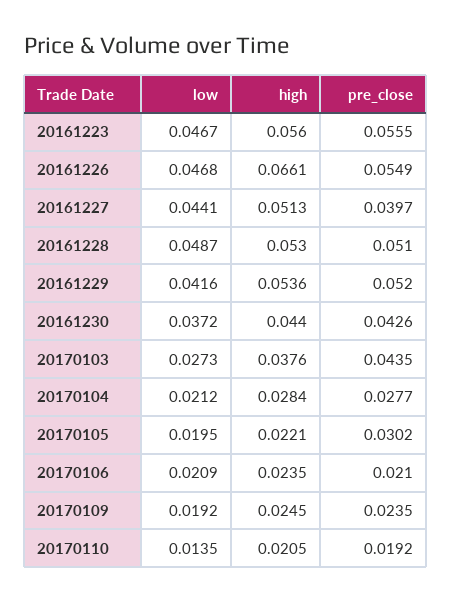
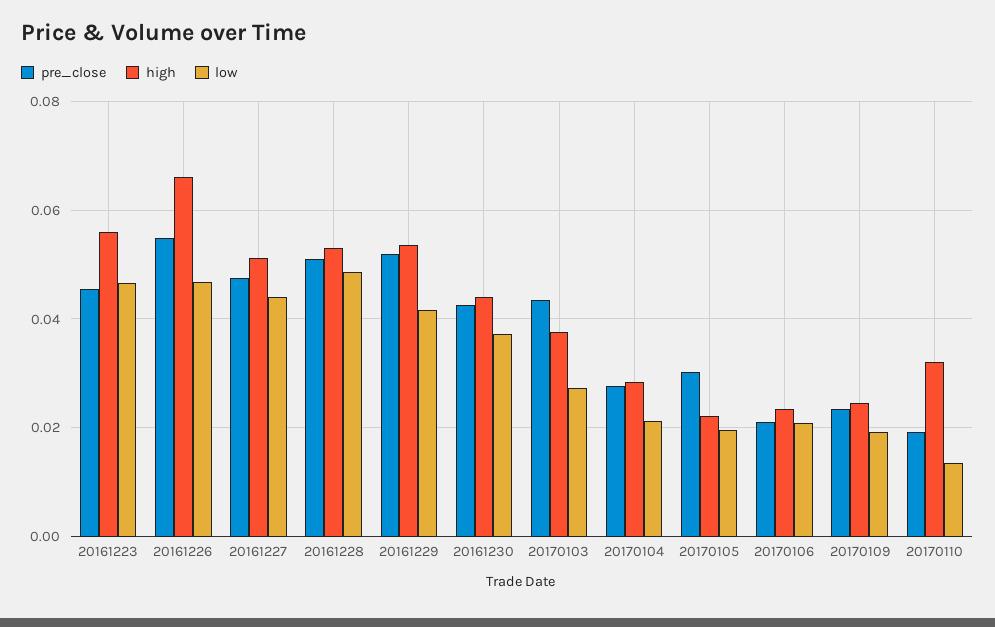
pre_close, 20161223: 0.0555 -> 0.046
pre_close, 20161227: 0.0397 -> 0.048
high, 20170110: 0.0205 -> 0.032

